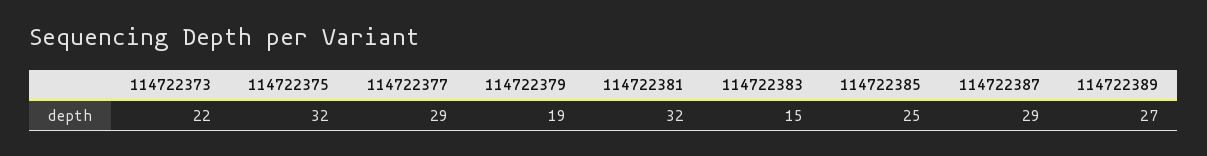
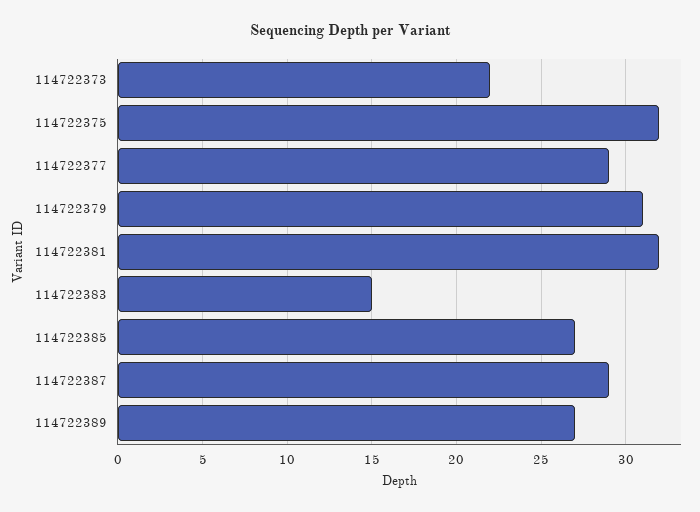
114722379: 19 -> 31
114722385: 25 -> 27

